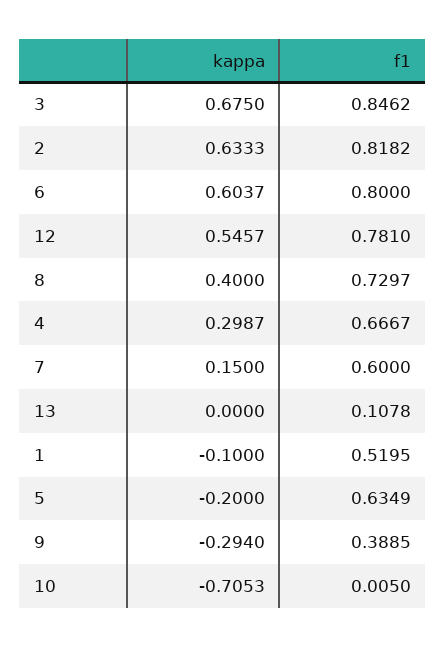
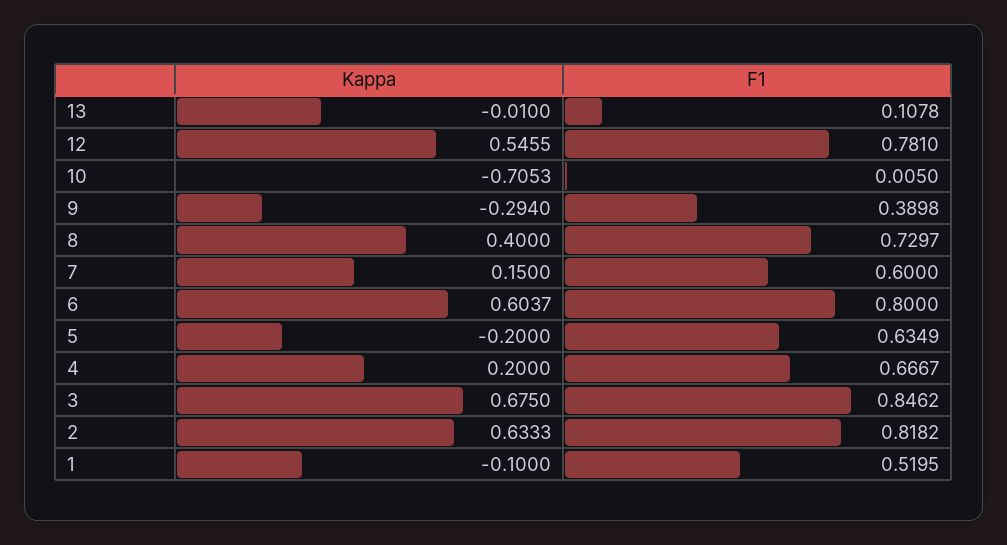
kappa, 12: 0.5457 -> 0.5455
kappa, 4: 0.2987 -> 0.2
kappa, 13: 0 -> -0.01
f1, 9: 0.3885 -> 0.3898

